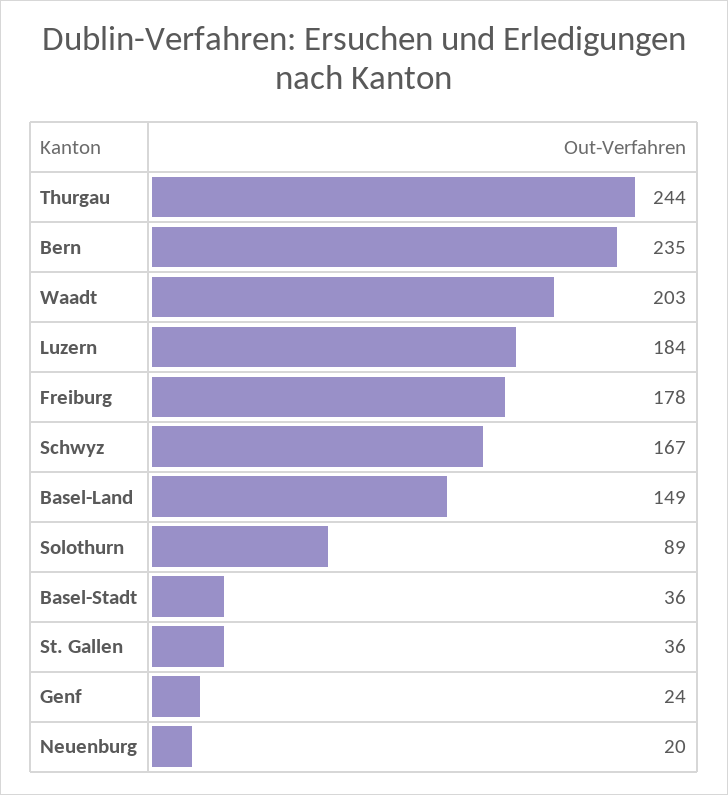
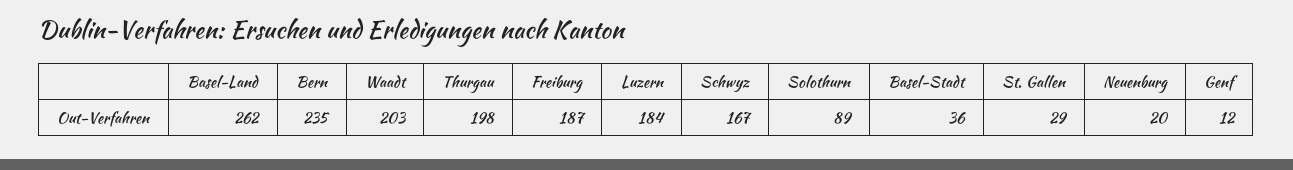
Thurgau: 244 -> 198
Freiburg: 178 -> 187
Basel-Land: 149 -> 262
St. Gallen: 36 -> 29
Genf: 24 -> 12

